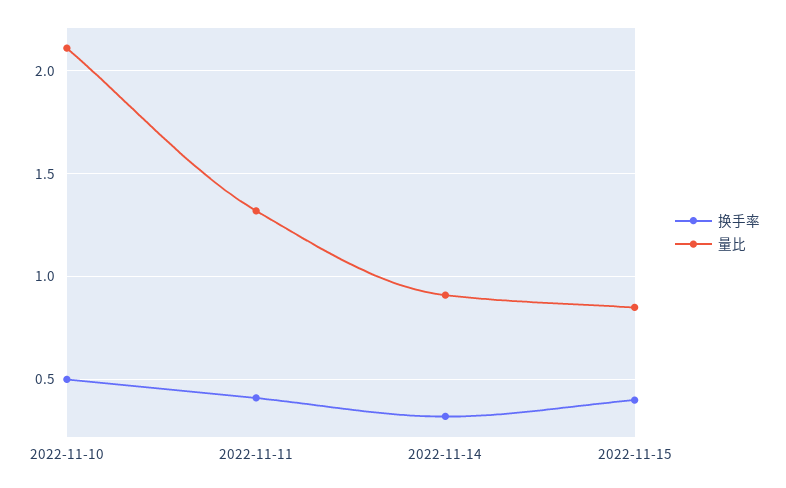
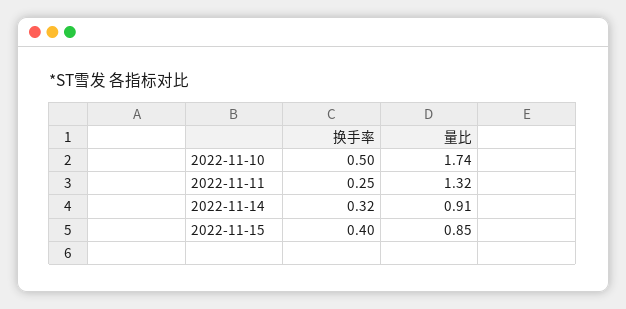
量比, 2022-11-10: 2.1 -> 1.74
换手率, 2022-11-11: 0.4 -> 0.25

